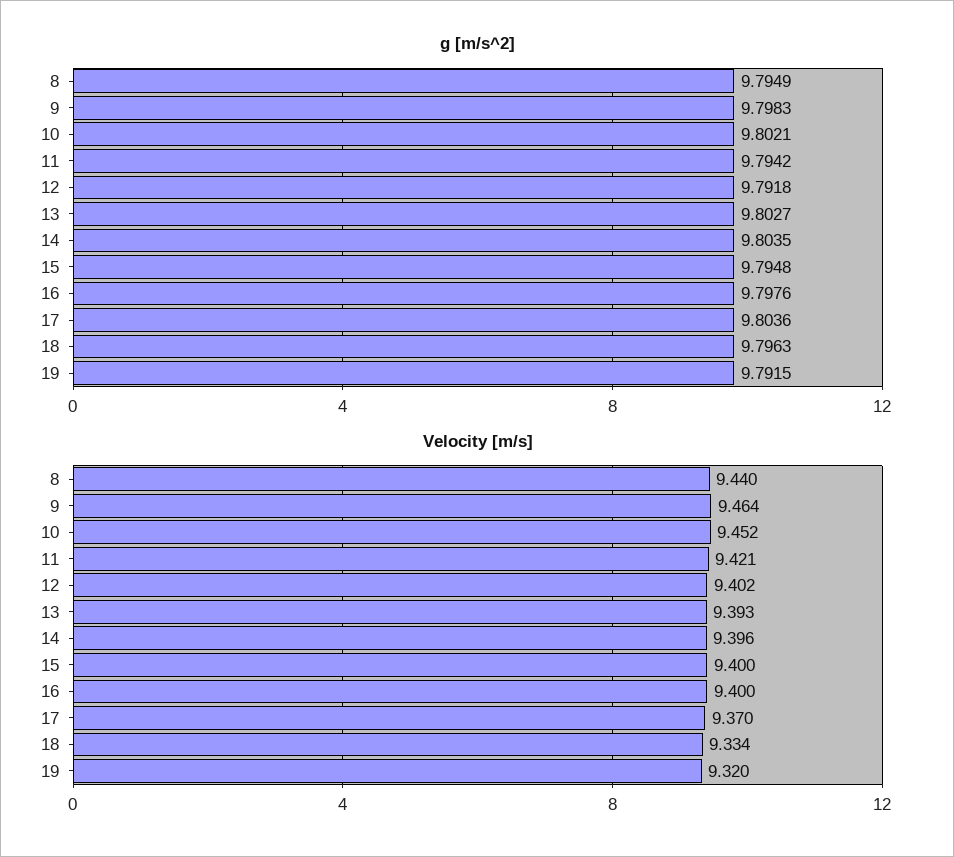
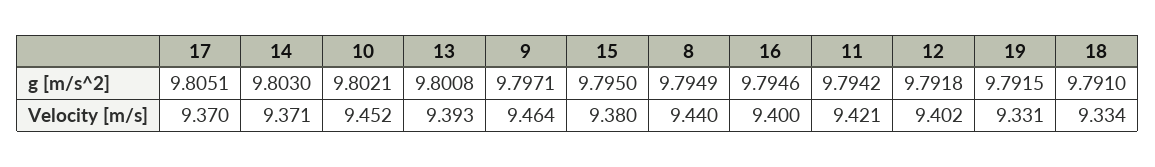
g [m/s^2], 9: 9.7983 -> 9.7971
g [m/s^2], 13: 9.8027 -> 9.8008
g [m/s^2], 14: 9.8035 -> 9.803
g [m/s^2], 15: 9.7948 -> 9.795
g [m/s^2], 16: 9.7976 -> 9.7946
g [m/s^2], 17: 9.8036 -> 9.8051
g [m/s^2], 18: 9.7963 -> 9.791
Velocity [m/s], 14: 9.396 -> 9.371
Velocity [m/s], 15: 9.4 -> 9.38
Velocity [m/s], 19: 9.32 -> 9.331

